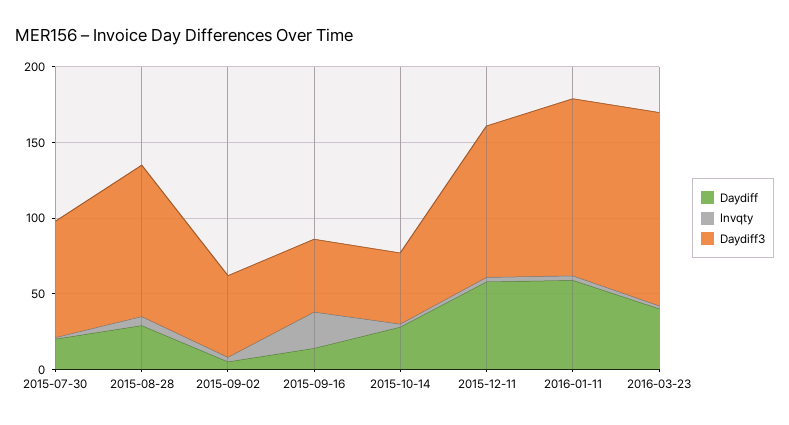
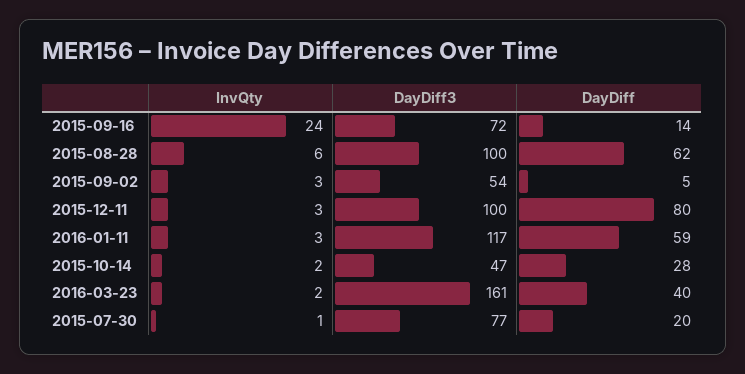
Daydiff, 2015-08-28: 30 -> 62
Daydiff3, 2015-09-16: 50 -> 72
Daydiff, 2015-12-11: 60 -> 80
Daydiff3, 2016-03-23: 130 -> 161

